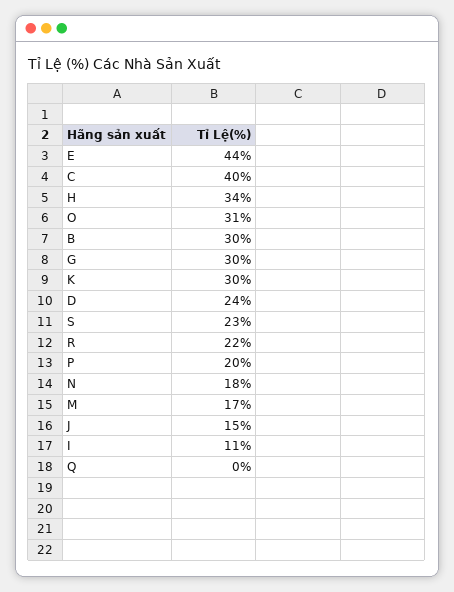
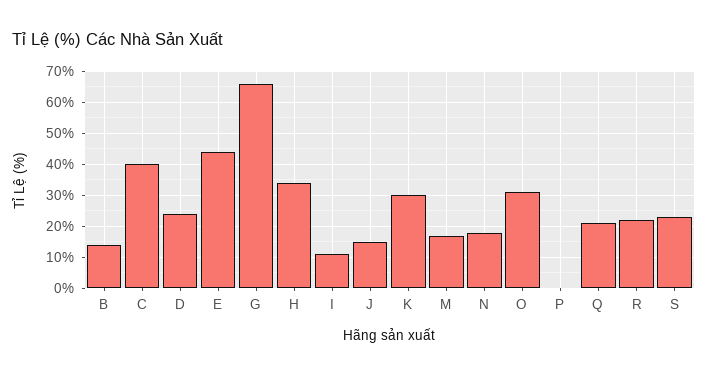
B: 30 -> 15
G: 30 -> 65
P: 20 -> 0
Q: 0 -> 20

